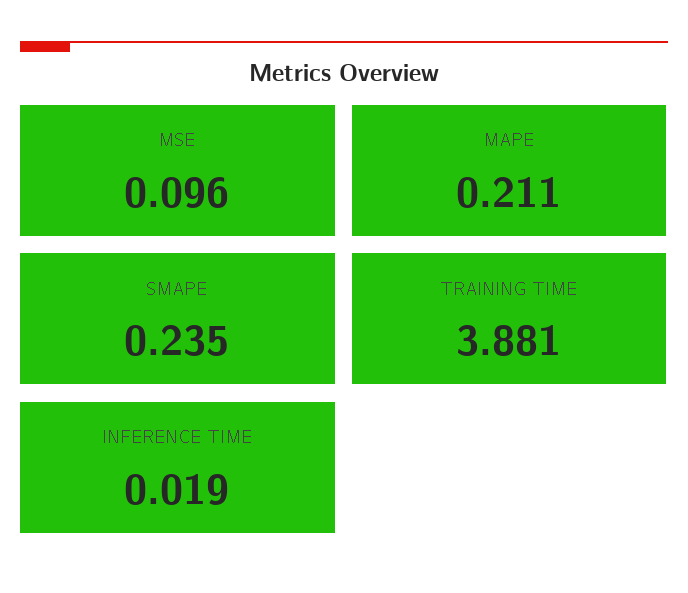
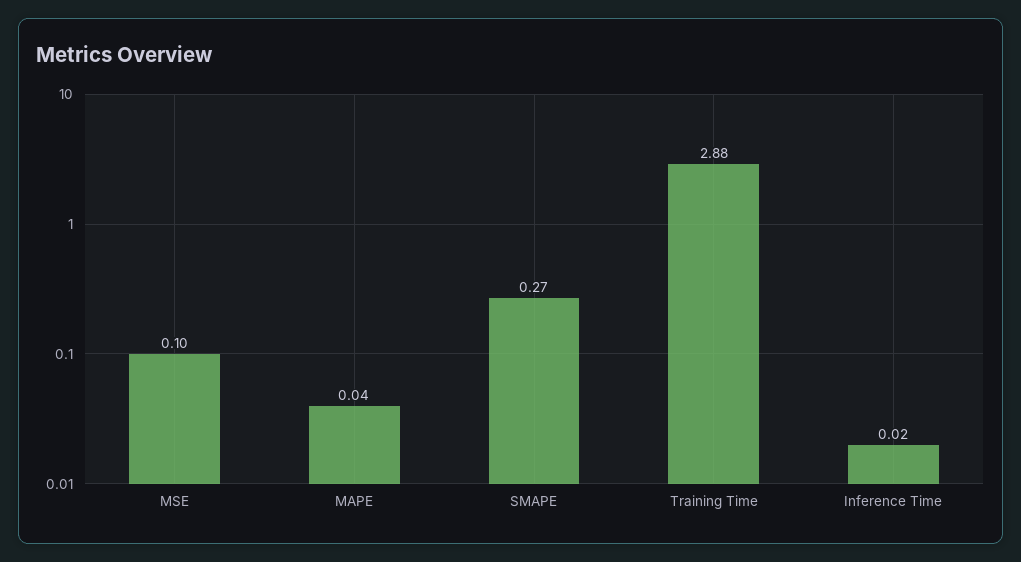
MAPE: 0.211 -> 0.04
SMAPE: 0.235 -> 0.27
TRAINING TIME: 3.881 -> 2.88

